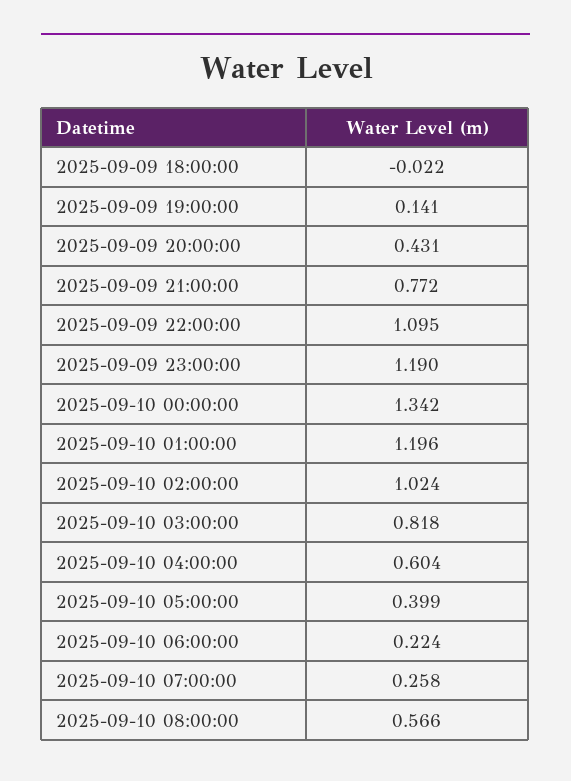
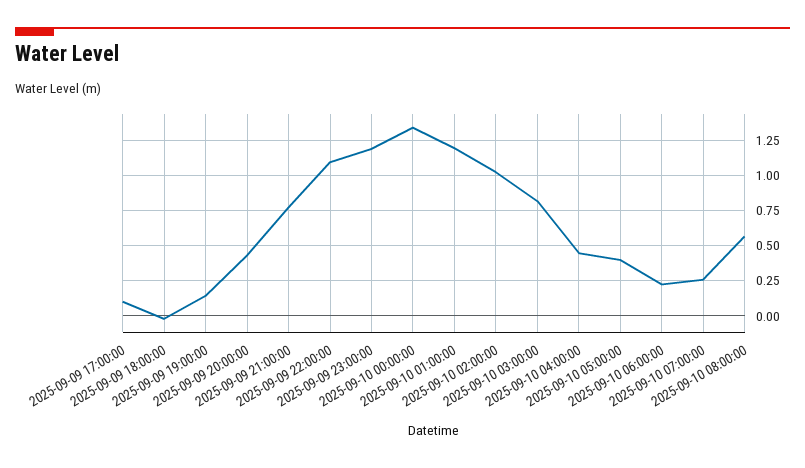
2025-09-10 04:00:00: 0.604 -> 0.45
2025-09-09 17:00:00: none -> 0.1

